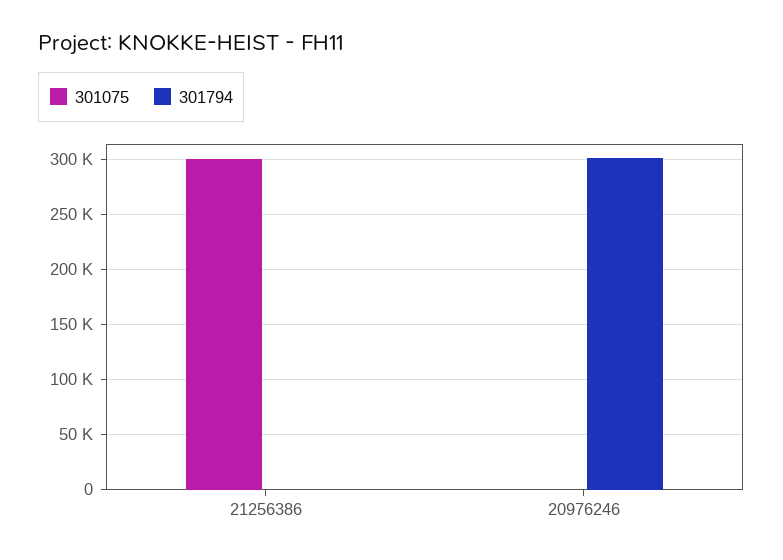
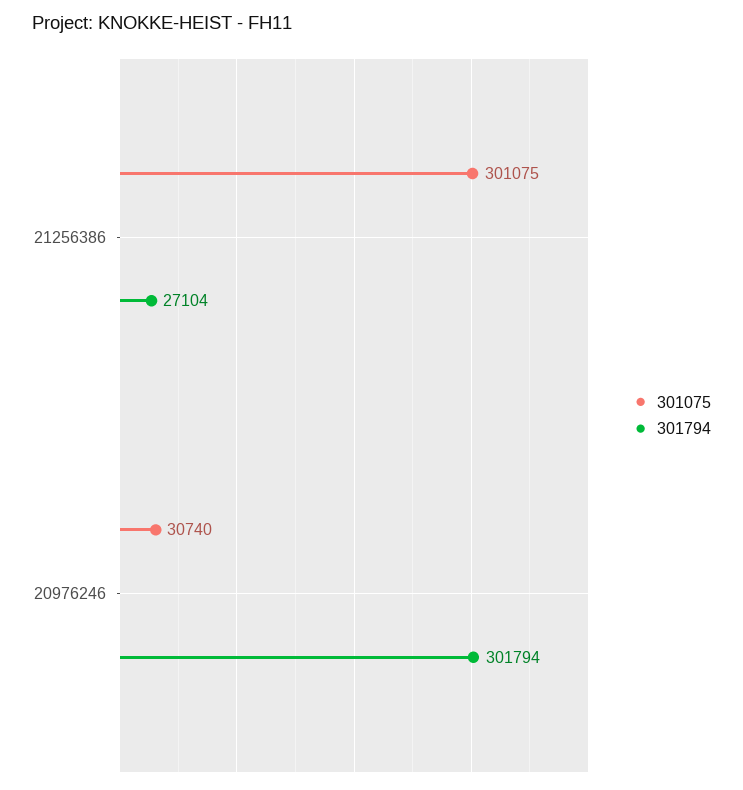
301794, 21256386: 0 -> 27104
301075, 20976246: 0 -> 30740

